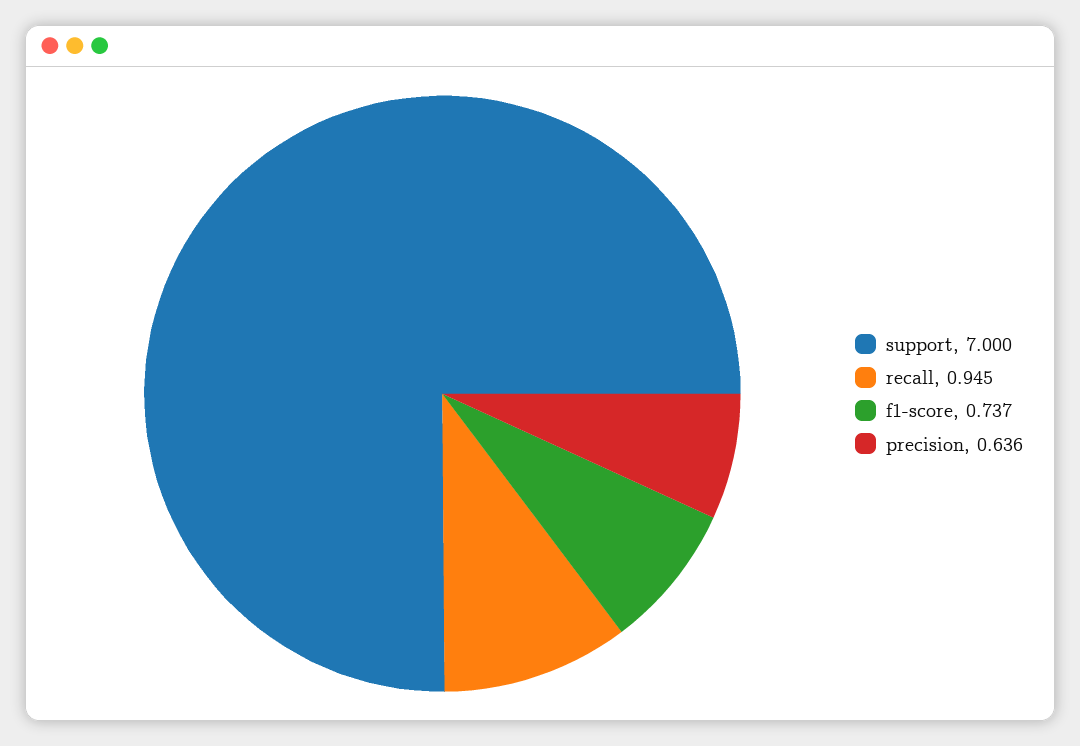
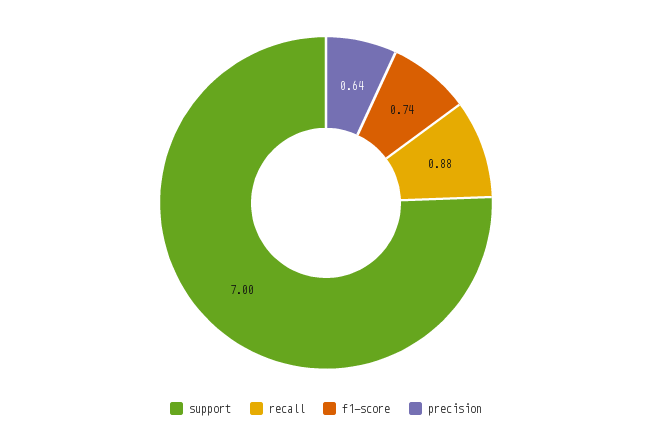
recall: 0.945 -> 0.88

